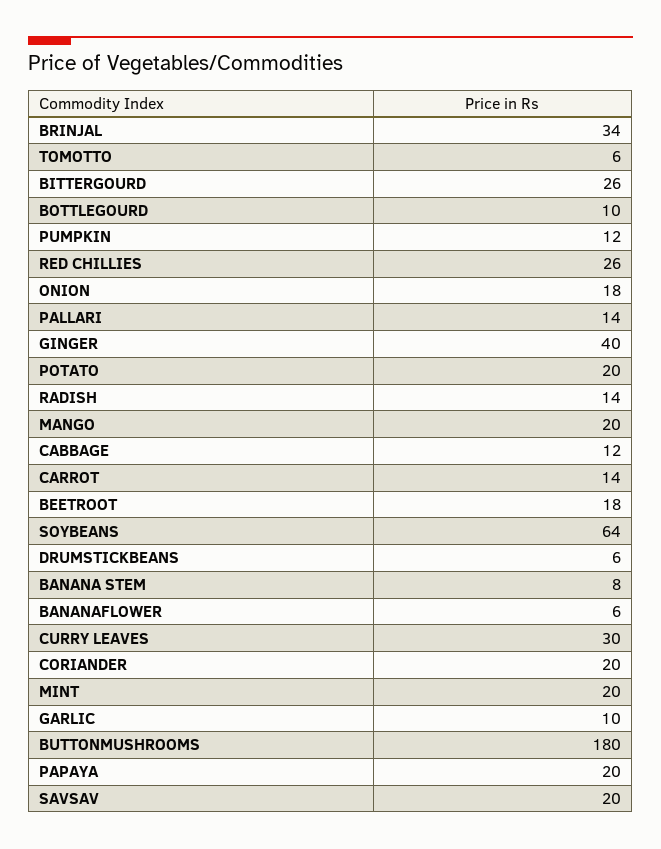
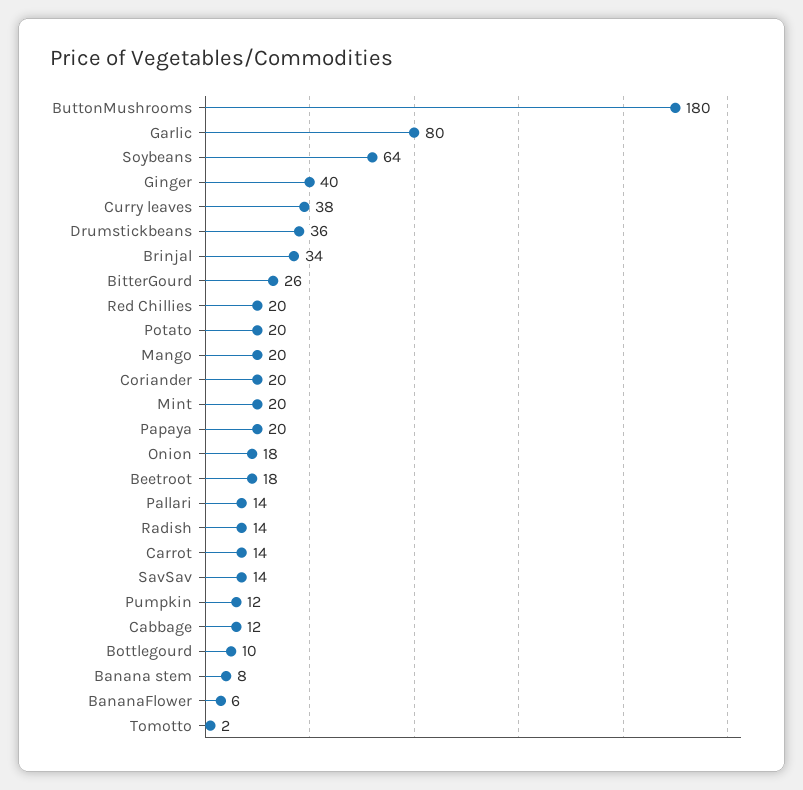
TOMOTTO: 6 -> 2
RED CHILLIES: 26 -> 20
DRUMSTICKBEANS: 6 -> 36
CURRY LEAVES: 30 -> 38
GARLIC: 10 -> 80
SAVSAV: 20 -> 14

